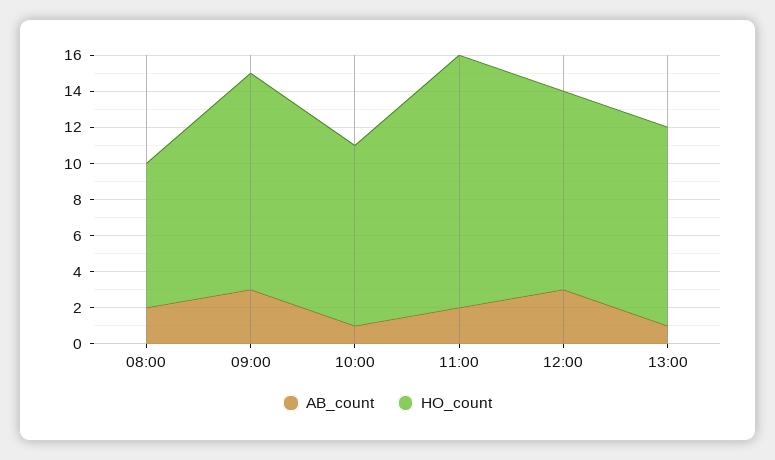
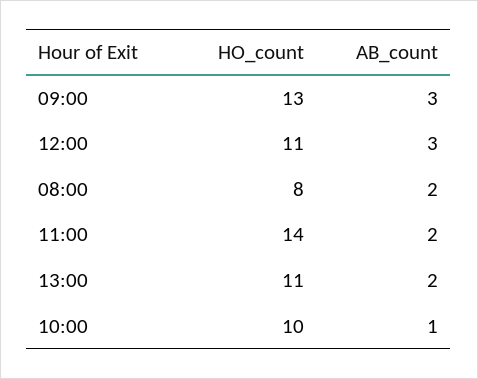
HO_count, 09:00: 12 -> 13
AB_count, 13:00: 1 -> 2

